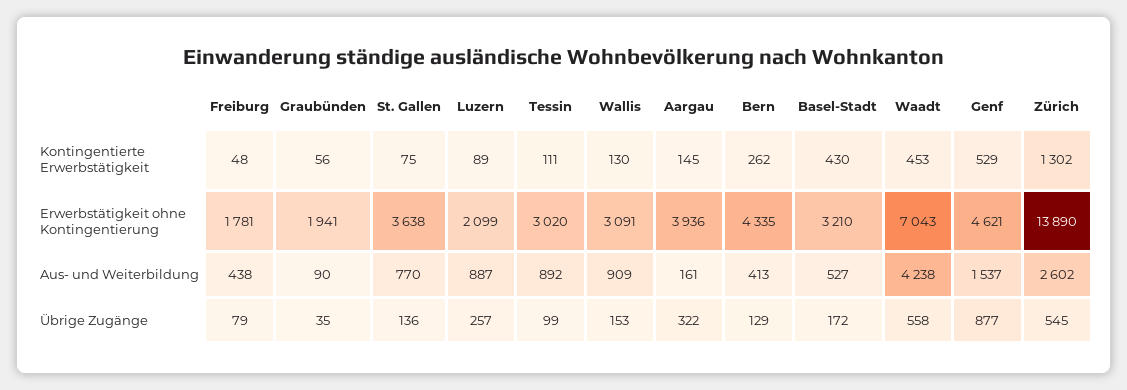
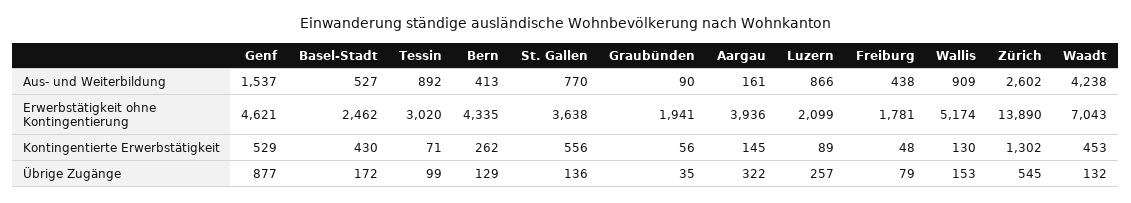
St. Gallen, Kontingentierte Erwerbstätigkeit: 75 -> 556
Tessin, Kontingentierte Erwerbstätigkeit: 111 -> 71
Wallis, Erwerbstätigkeit ohne Kontingentierung: 3091 -> 5174
Basel-Stadt, Erwerbstätigkeit ohne Kontingentierung: 3210 -> 2462
Luzern, Aus- und Weiterbildung: 887 -> 866
Waadt, Übrige Zugänge: 558 -> 132

